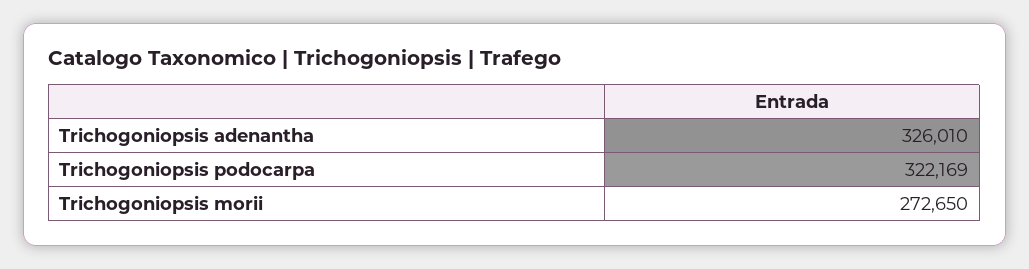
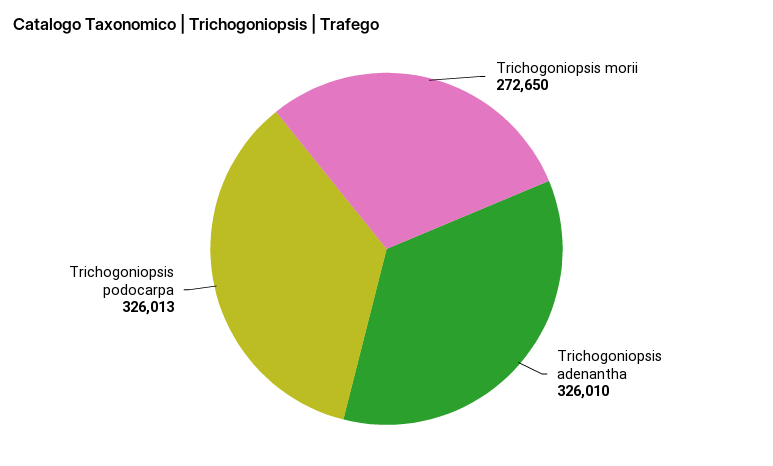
Trichogoniopsis podocarpa: 322169 -> 326013

